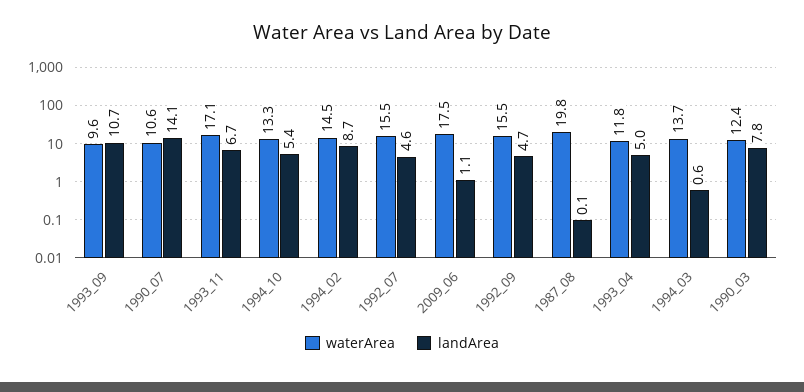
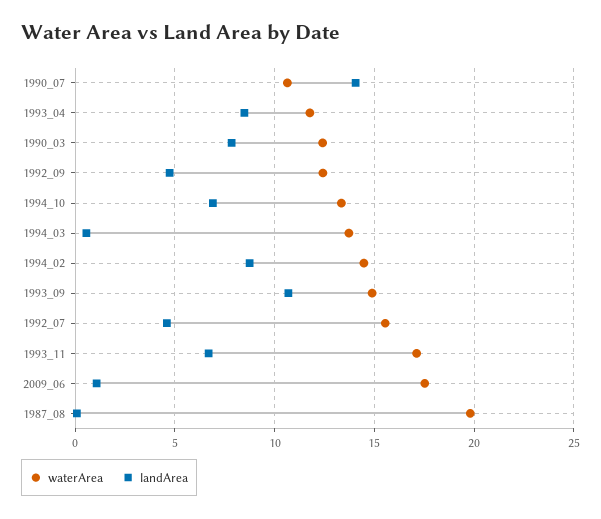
waterArea, 1993_09: 9.6 -> 15
landArea, 1994_10: 5.4 -> 7
waterArea, 1992_09: 15.5 -> 12.5
landArea, 1993_04: 5 -> 8.5

